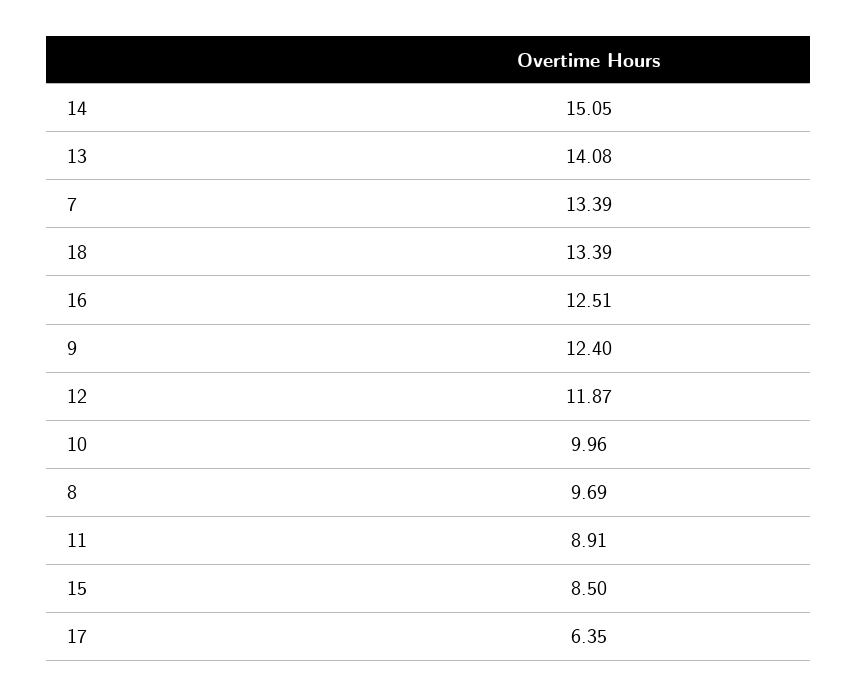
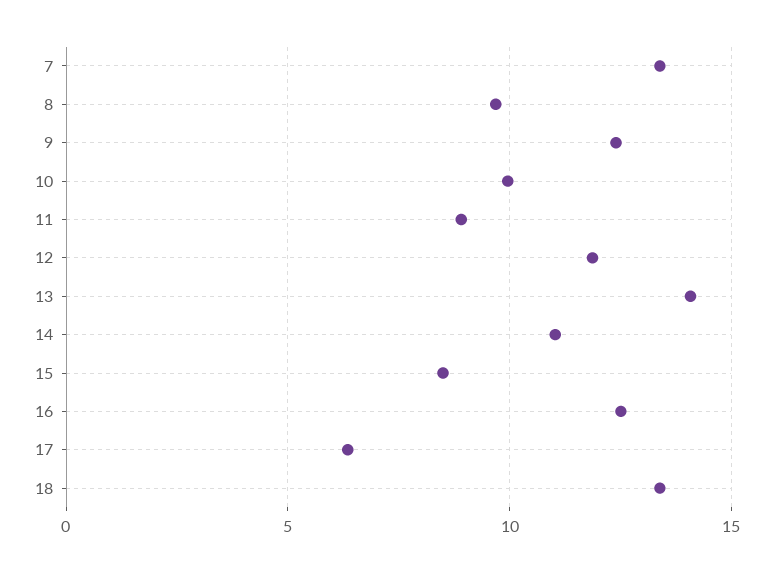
14: 15.05 -> 11

